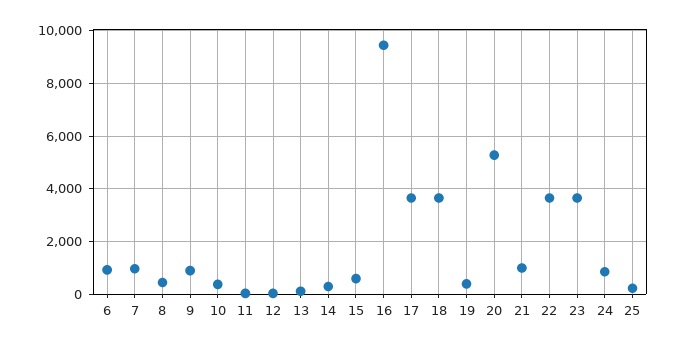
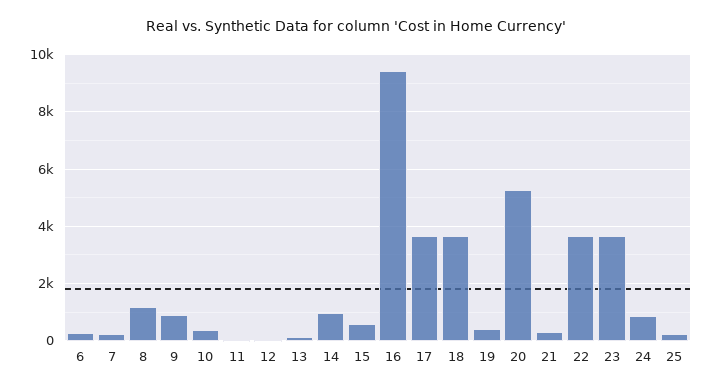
6: 1000 -> 250
7: 1000 -> 250
8: 500 -> 1250
14: 250 -> 1000
21: 1000 -> 250

